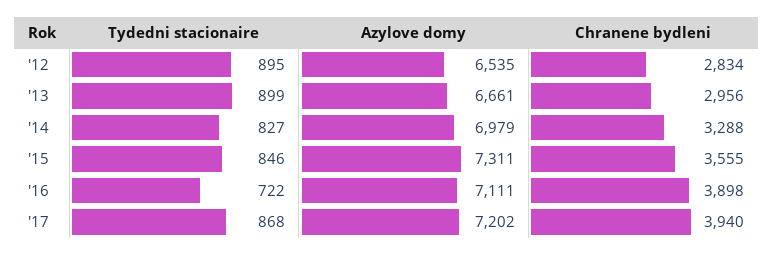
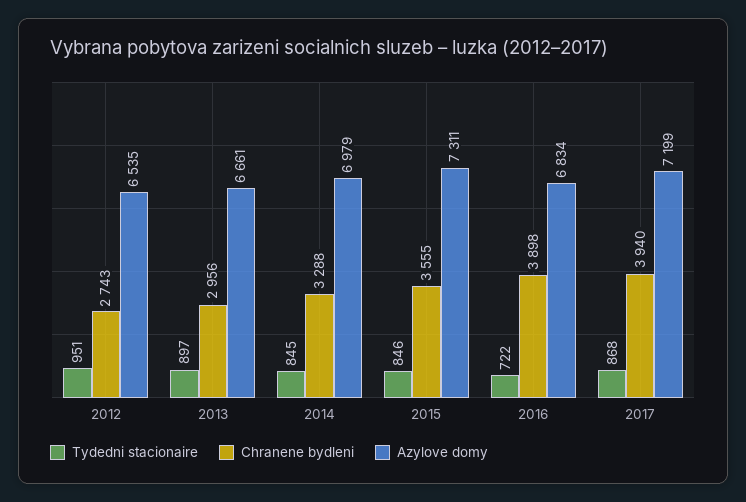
Tydedni stacionaire, '12: 895 -> 951
Chranene bydleni, '12: 2834 -> 2743
Tydedni stacionaire, '13: 899 -> 897
Tydedni stacionaire, '14: 827 -> 845
Azylove domy, '16: 7111 -> 6834
Azylove domy, '17: 7202 -> 7199

